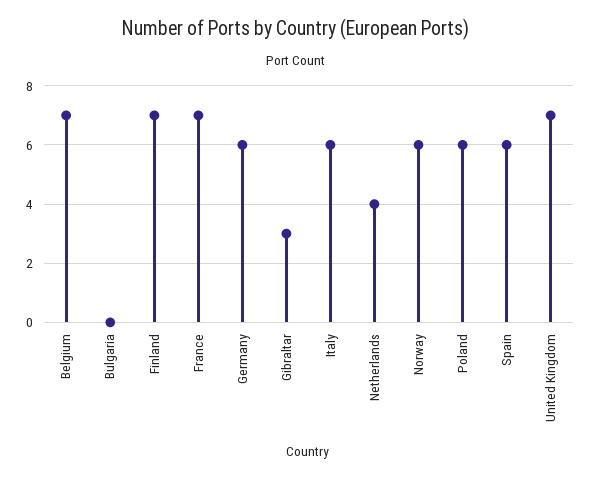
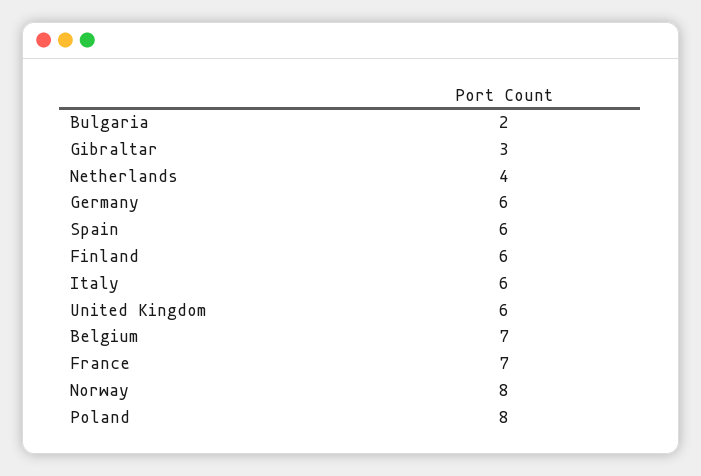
Bulgaria: 0 -> 2
Finland: 7 -> 6
Norway: 6 -> 8
Poland: 6 -> 8
United Kingdom: 7 -> 6

